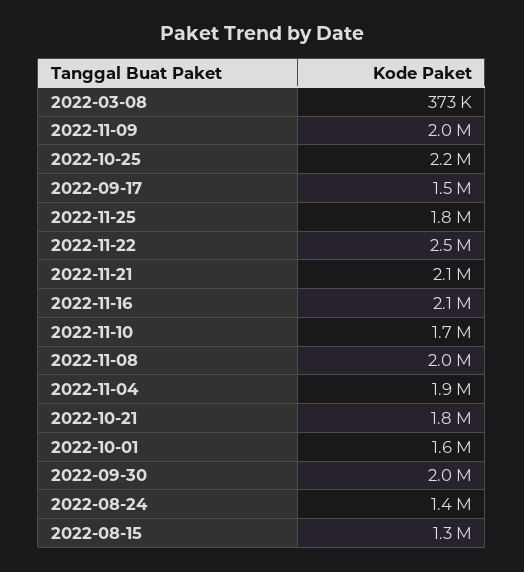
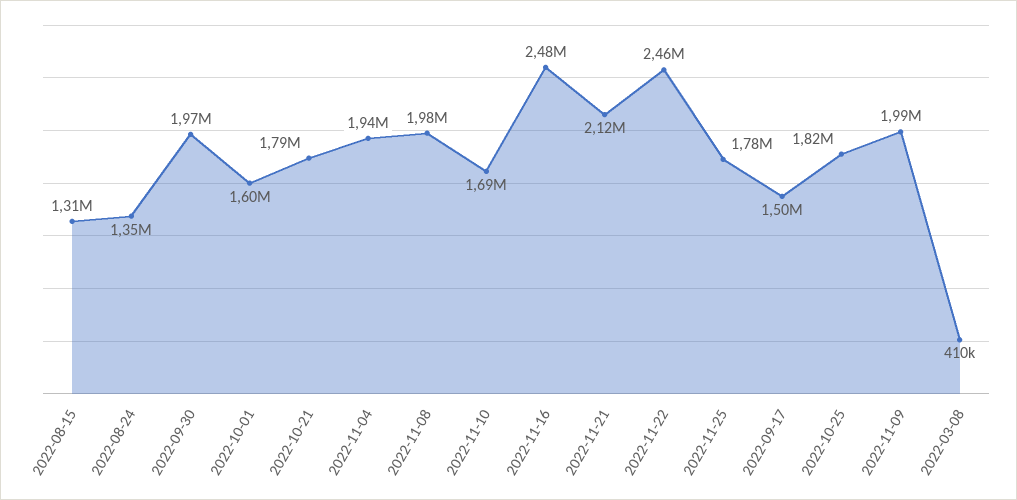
2022-03-08: 373000 -> 410000
2022-10-25: 2200000 -> 1820000
2022-11-16: 2100000 -> 2480000

